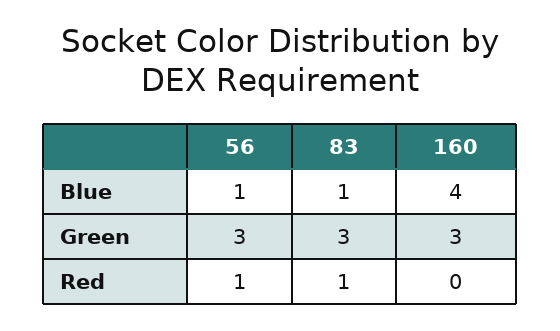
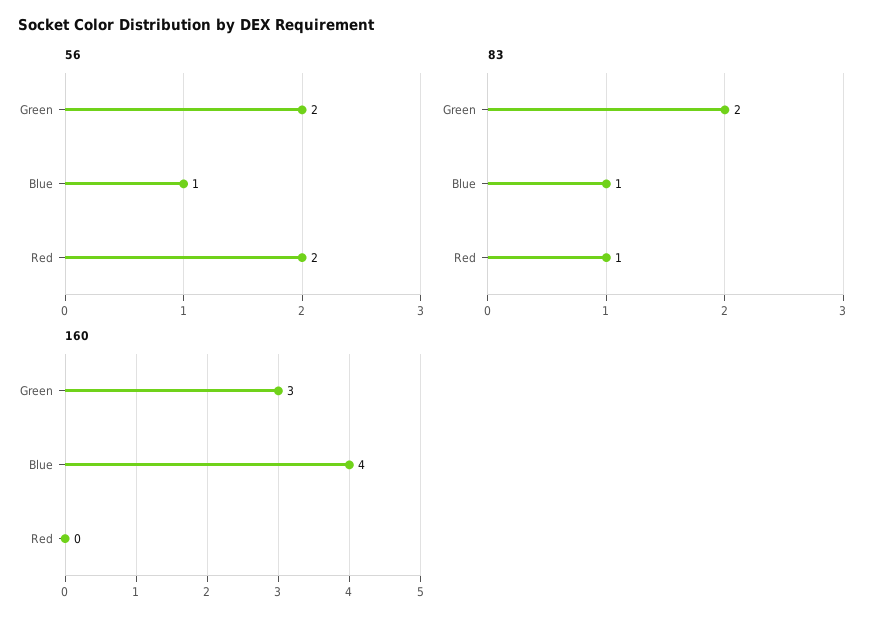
56, Green: 3 -> 2
83, Green: 3 -> 2
56, Red: 1 -> 2

